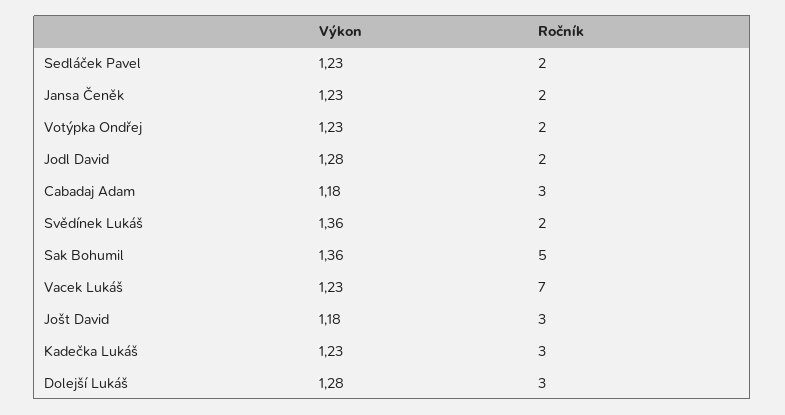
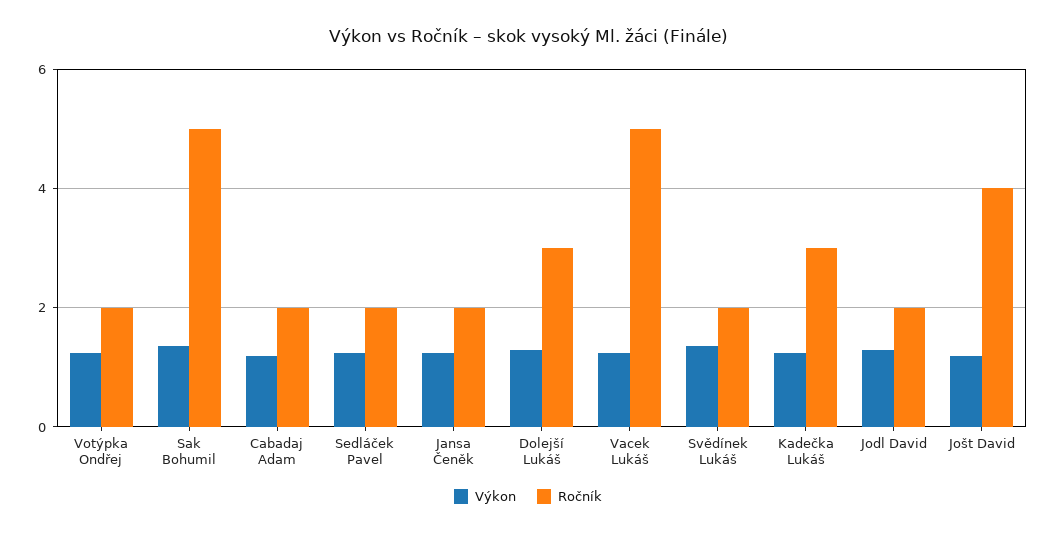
Ročník, Cabadaj Adam: 3 -> 2
Ročník, Vacek Lukáš: 7 -> 5
Ročník, Jošt David: 3 -> 4

